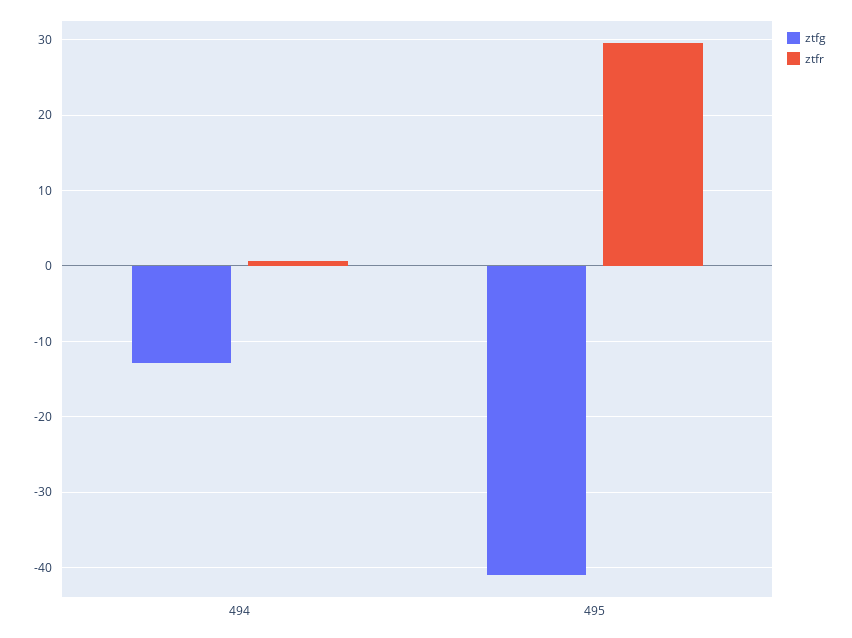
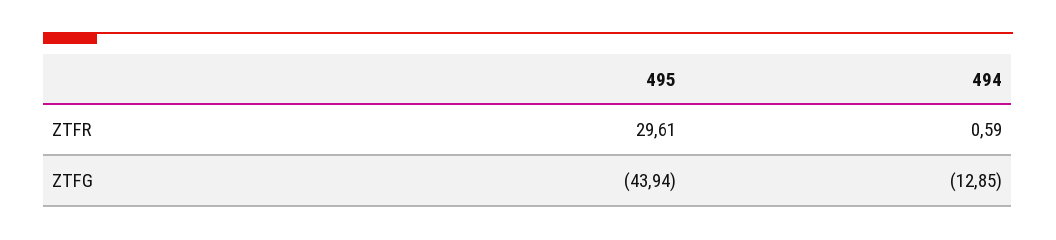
ztfg, 495: -41 -> -43.94

